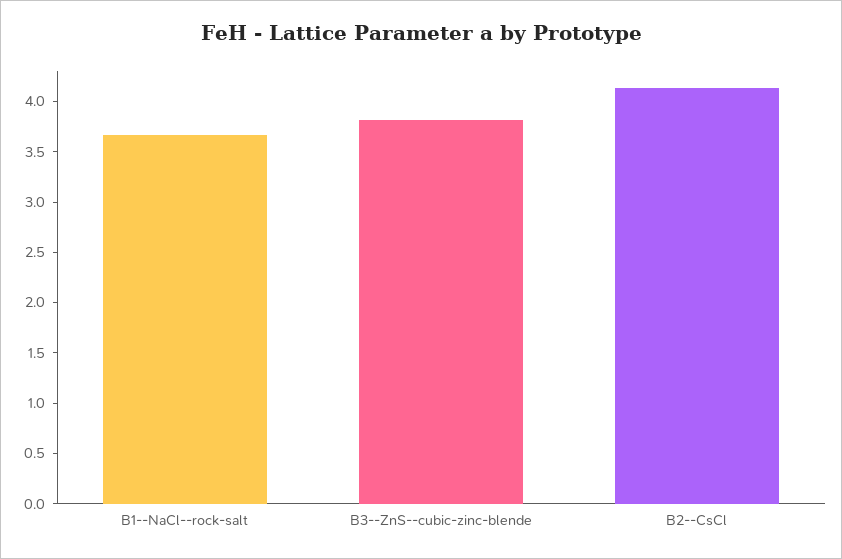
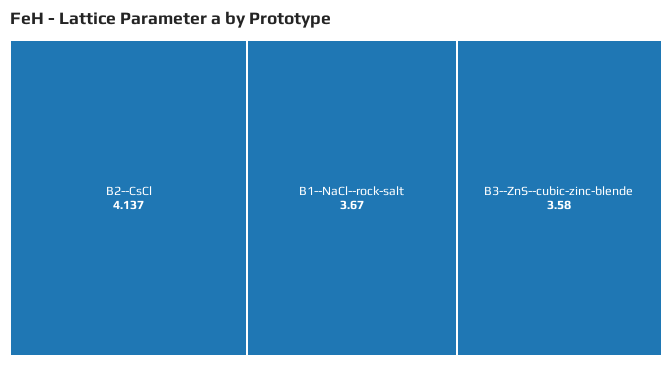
B3--ZnS--cubic-zinc-blende: 3.8 -> 3.58

